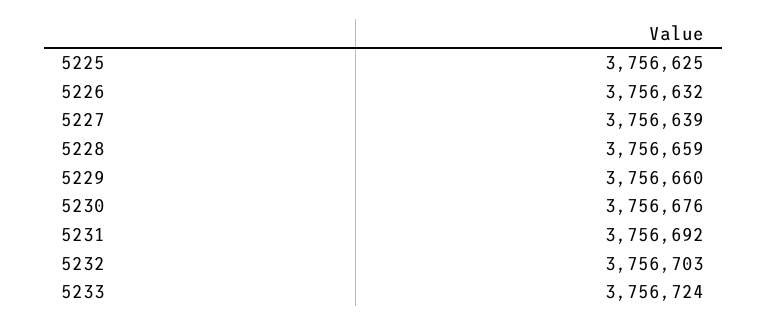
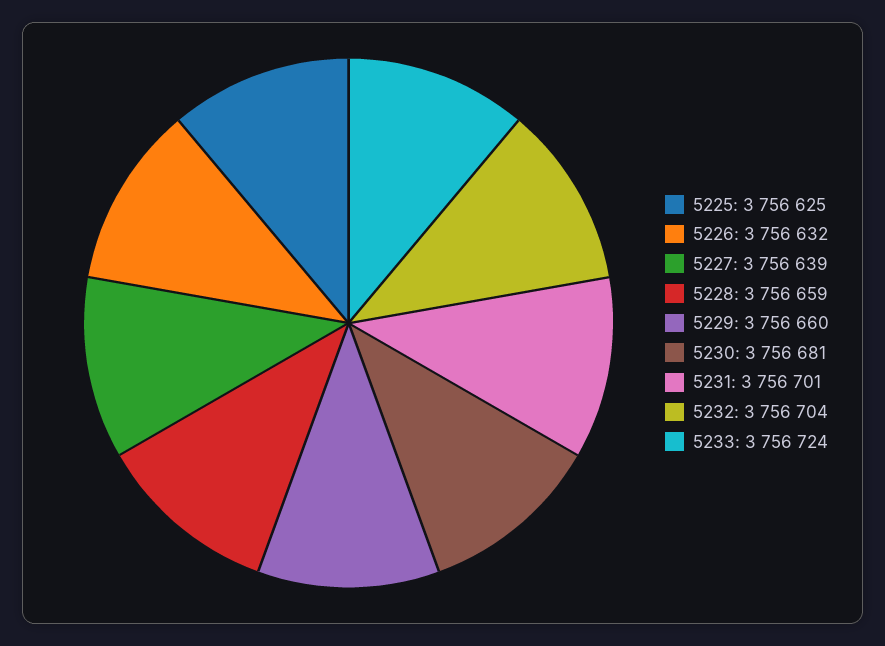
5230: 3756676 -> 3756681
5231: 3756692 -> 3756701
5232: 3756703 -> 3756704

